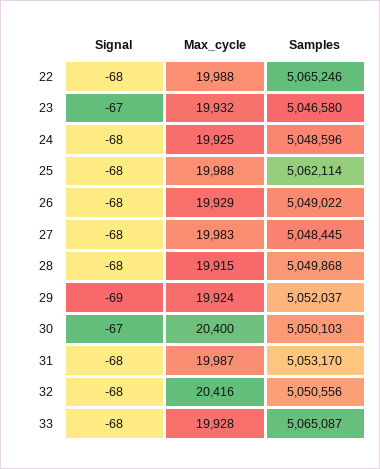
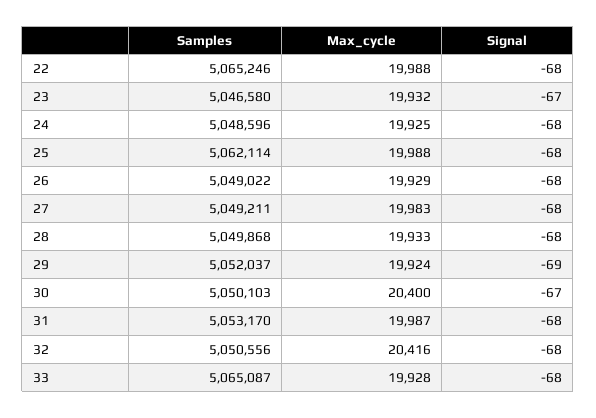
Samples, 27: 5048445 -> 5049211
Max_cycle, 28: 19915 -> 19933

